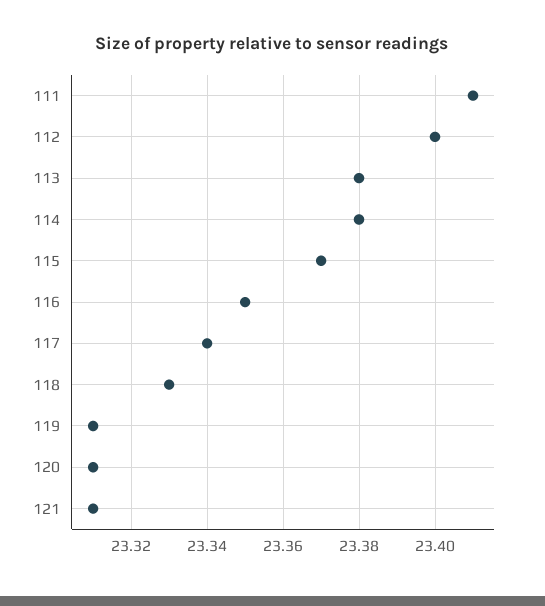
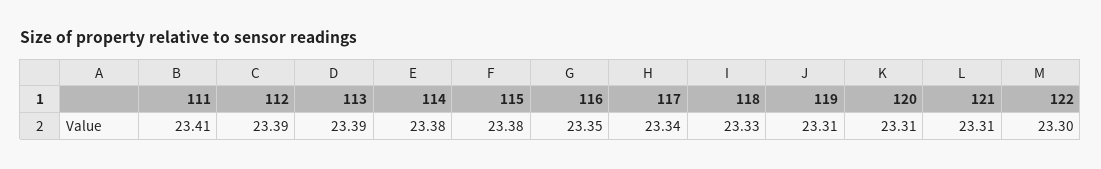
112: 23.4 -> 23.39
113: 23.38 -> 23.39
115: 23.37 -> 23.38
122: none -> 23.3

